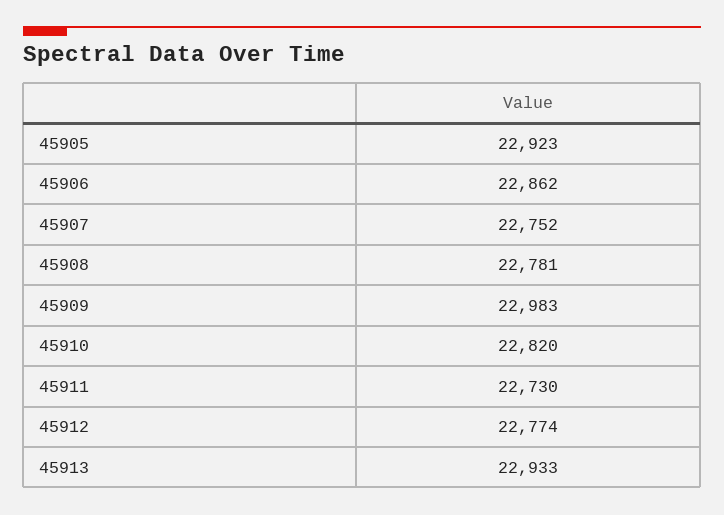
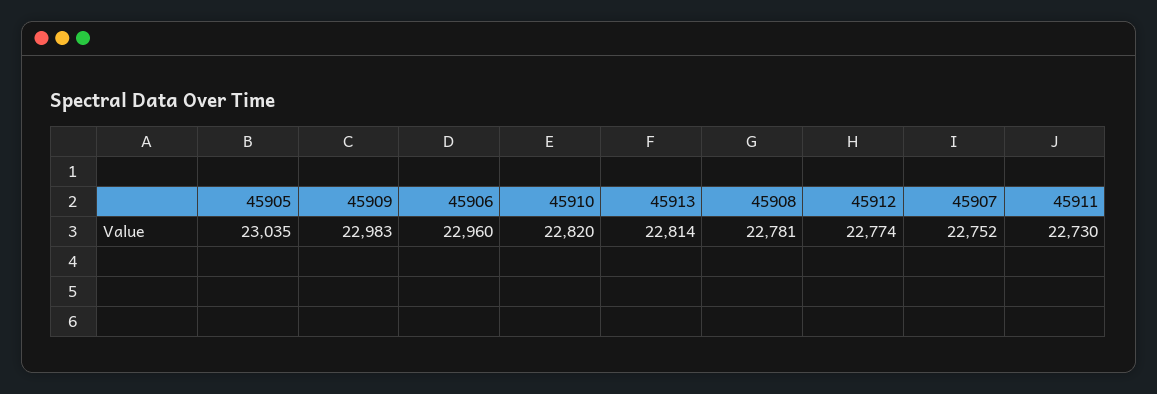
45905: 22923 -> 23035
45906: 22862 -> 22960
45913: 22933 -> 22814

